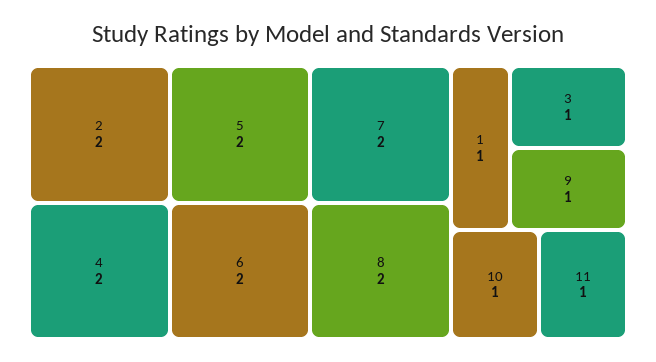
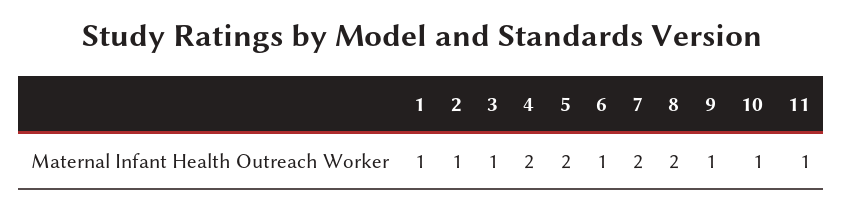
2: 2 -> 1
6: 2 -> 1

